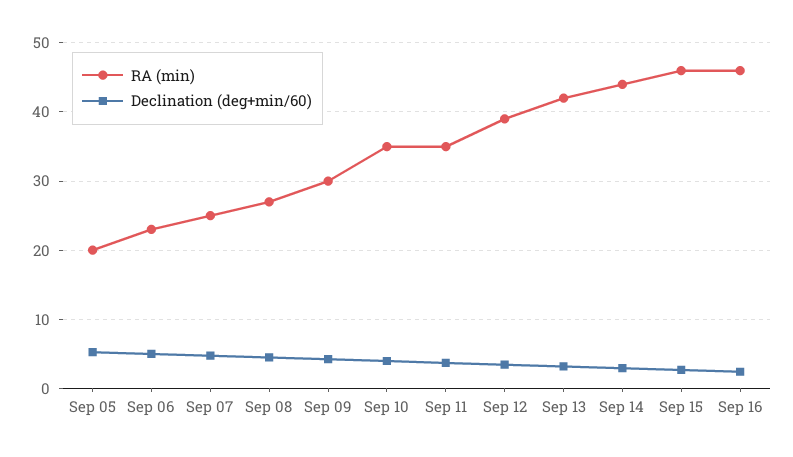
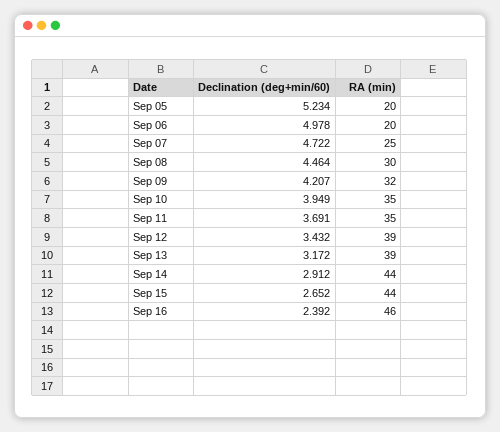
RA (min), Sep 06: 23 -> 20
RA (min), Sep 08: 27 -> 30
RA (min), Sep 09: 30 -> 32
RA (min), Sep 13: 42 -> 39
RA (min), Sep 15: 46 -> 44

